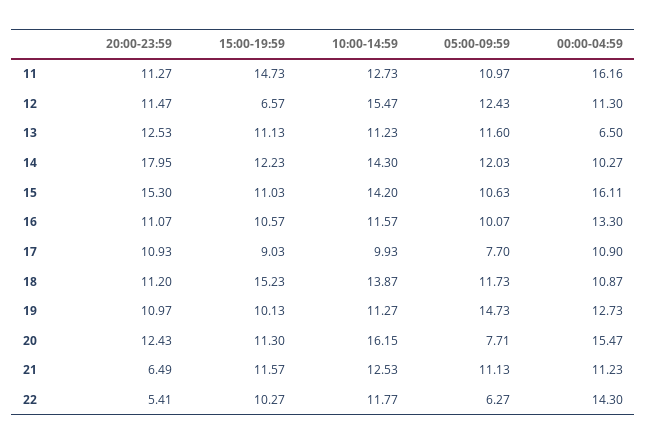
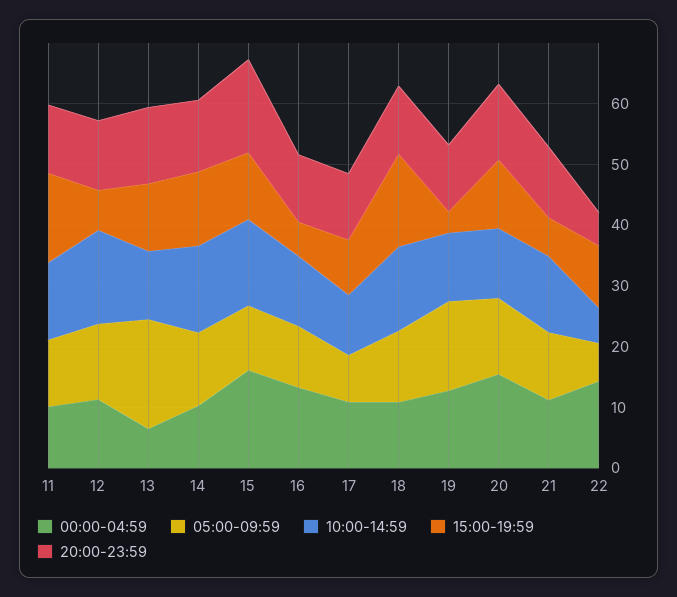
00:00-04:59, 11: 16.16 -> 10
05:00-09:59, 13: 11.6 -> 18
20:00-23:59, 14: 17.95 -> 12
15:00-19:59, 16: 10.57 -> 6
15:00-19:59, 19: 10.13 -> 4
10:00-14:59, 20: 16.15 -> 12
05:00-09:59, 20: 7.71 -> 12
20:00-23:59, 21: 6.49 -> 12
15:00-19:59, 21: 11.57 -> 6
10:00-14:59, 22: 11.77 -> 6

